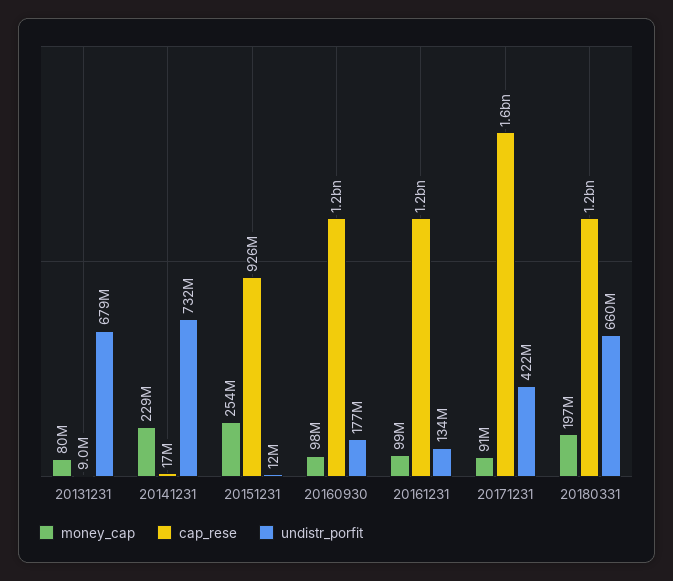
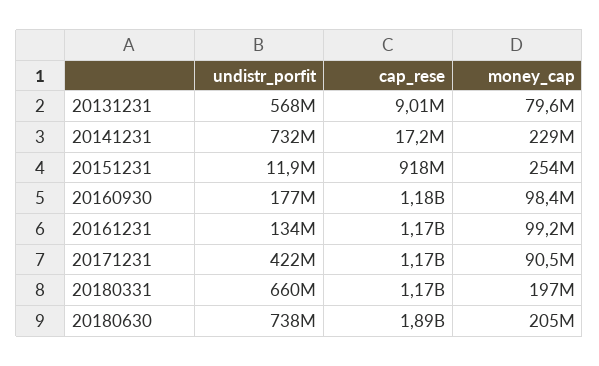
undistr_porfit, 20131231: 679000000 -> 568000000
cap_rese, 20151231: 926000000 -> 918000000
cap_rese, 20171231: 1600000000 -> 1170000000
undistr_porfit, 20180630: none -> 738000000
cap_rese, 20180630: none -> 1890000000
money_cap, 20180630: none -> 205000000

